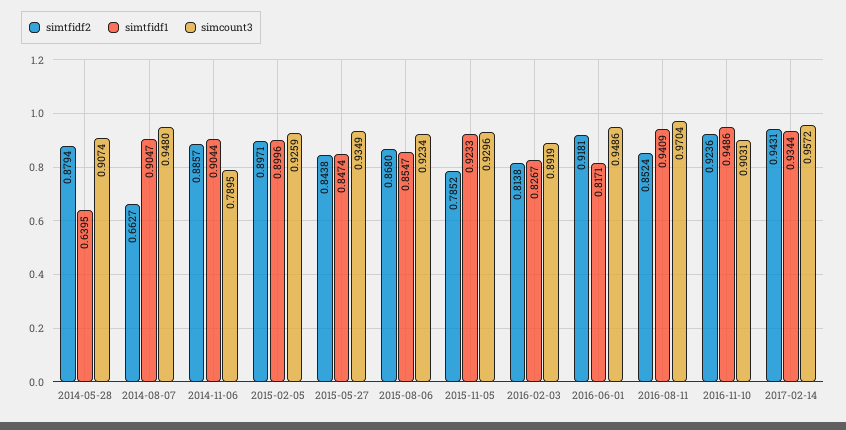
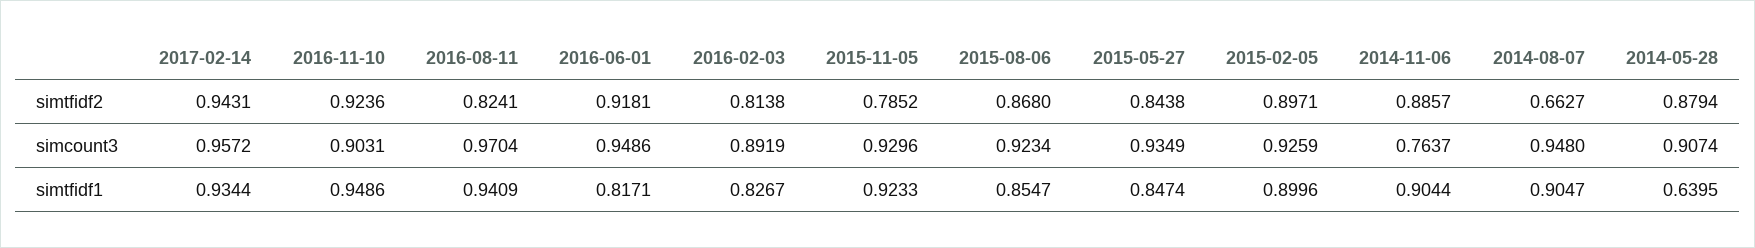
simcount3, 2014-11-06: 0.7895 -> 0.7637
simtfidf2, 2016-08-11: 0.8524 -> 0.8241

